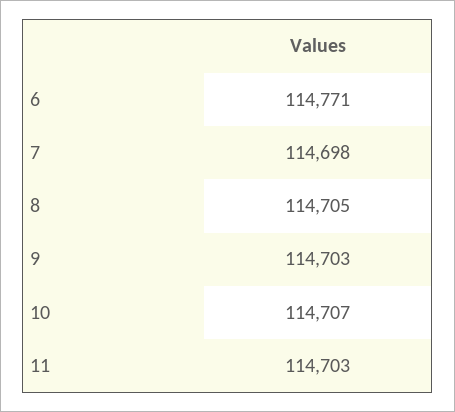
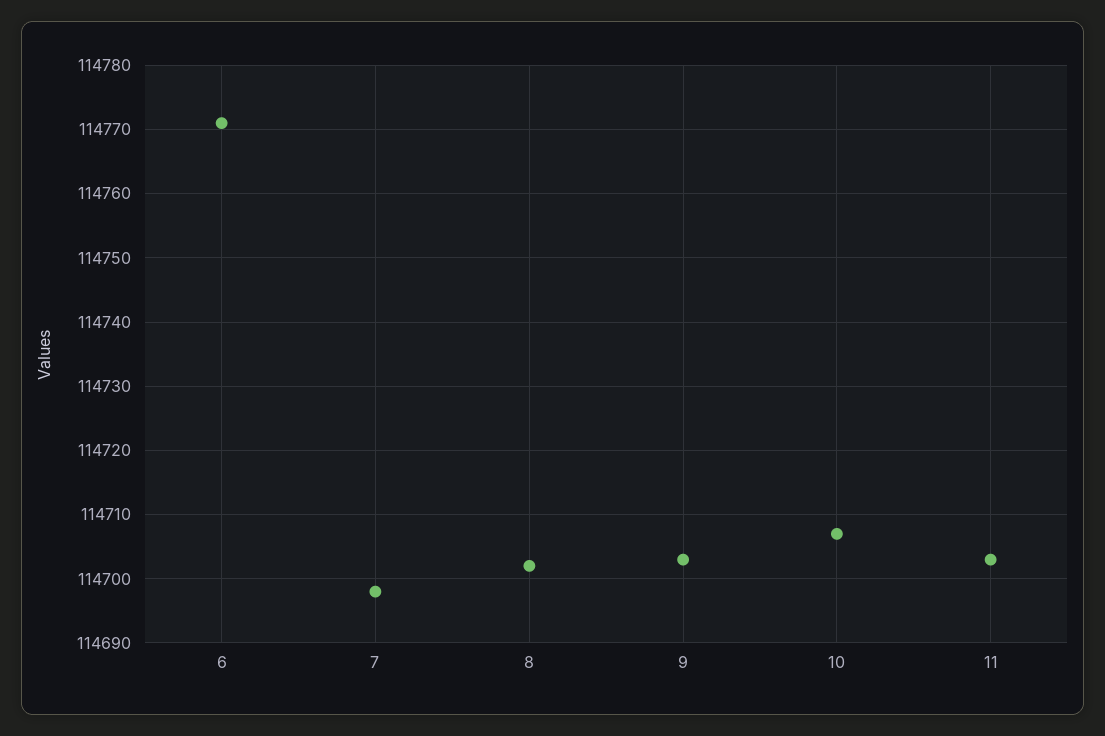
8: 114705 -> 114702

